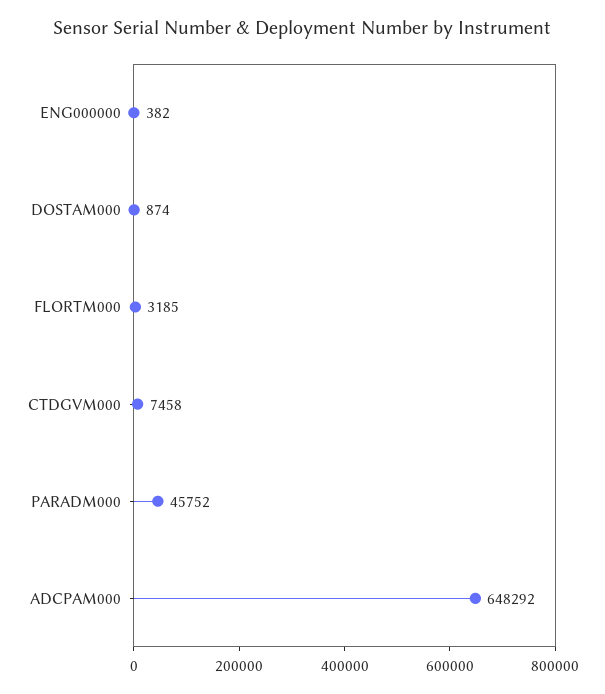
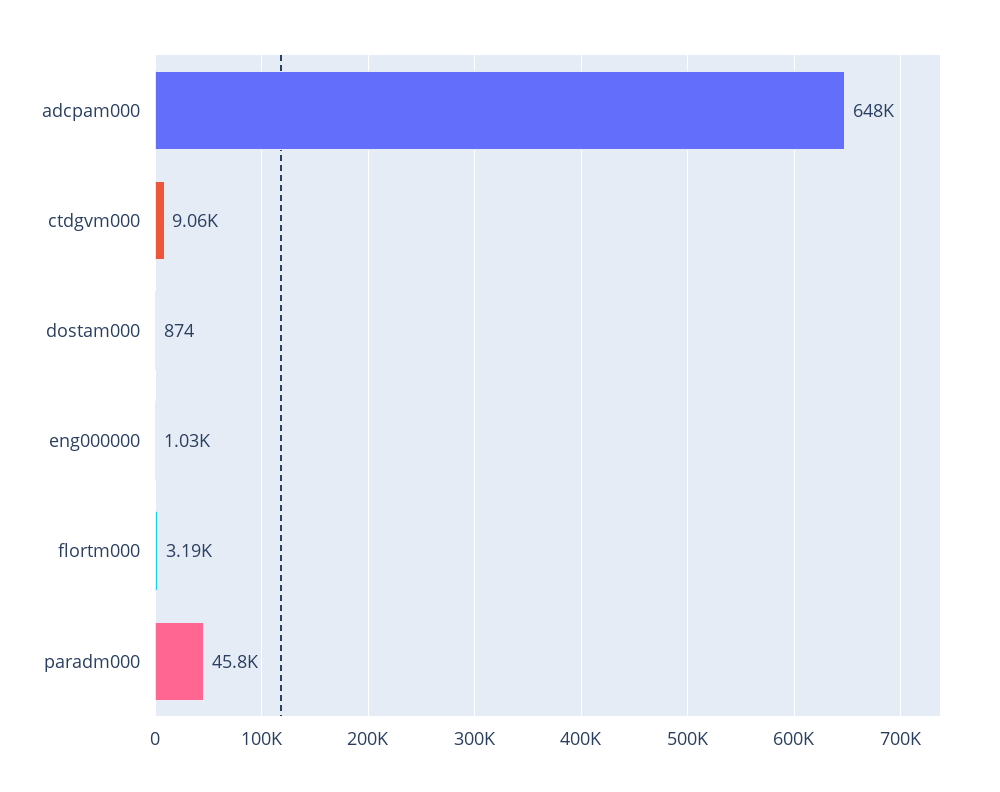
ENG000000: 382 -> 1030
CTDGVM000: 7458 -> 9060

